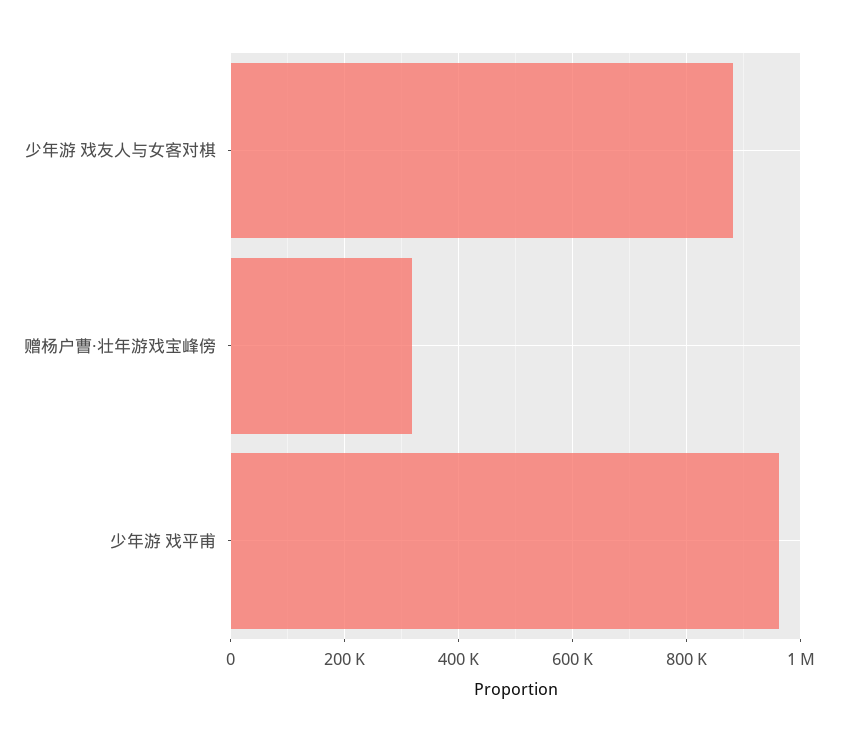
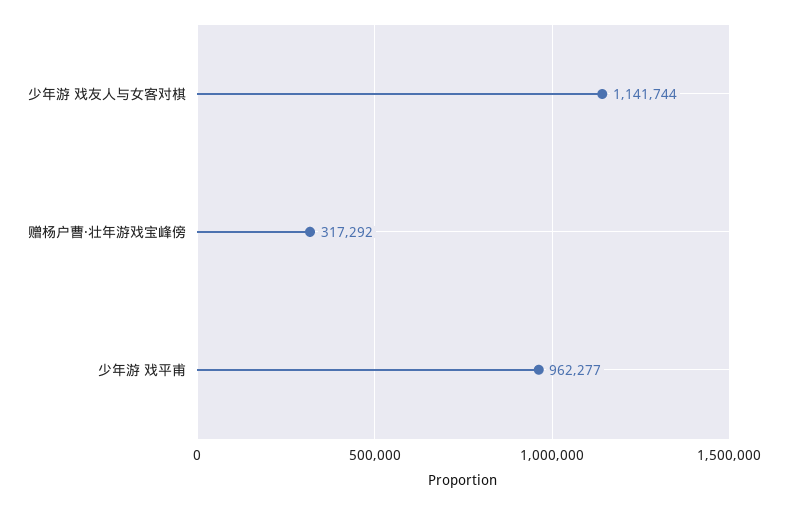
少年游 戏友人与女客对棋: 880000 -> 1141744

